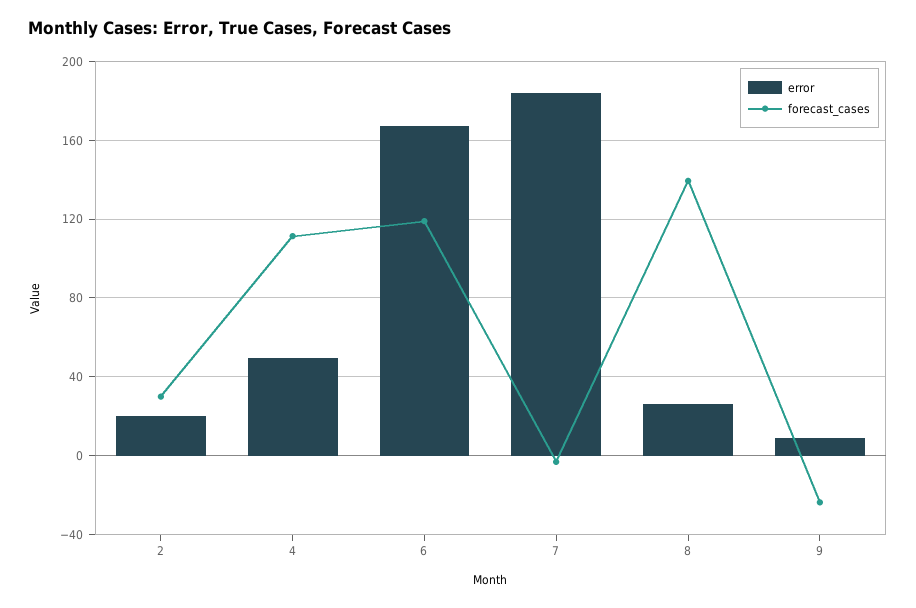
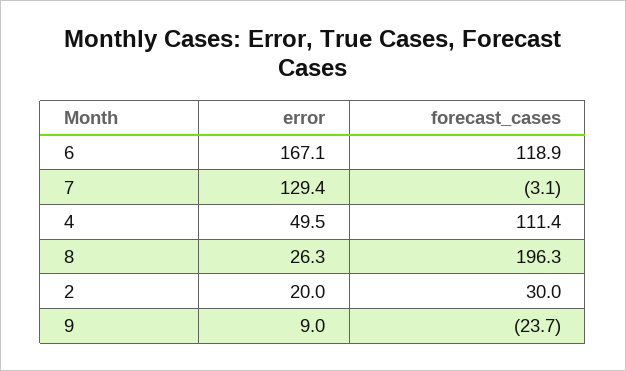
error, 7: 185 -> 129.4
forecast_cases, 8: 140 -> 196.3

